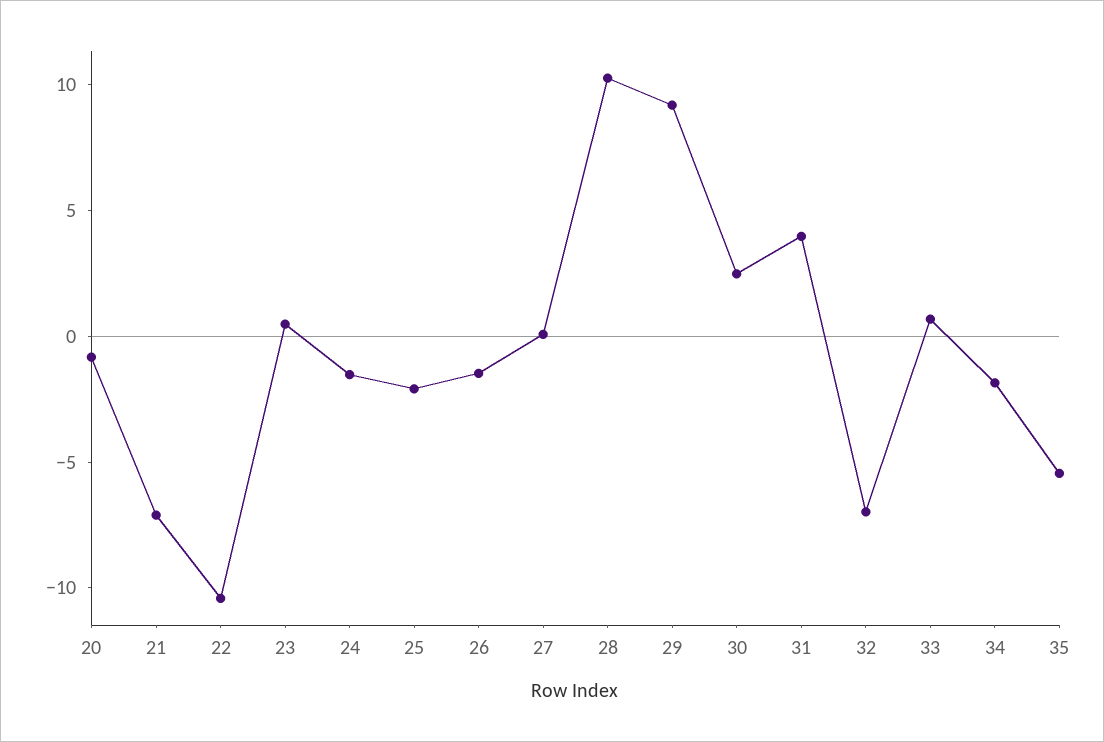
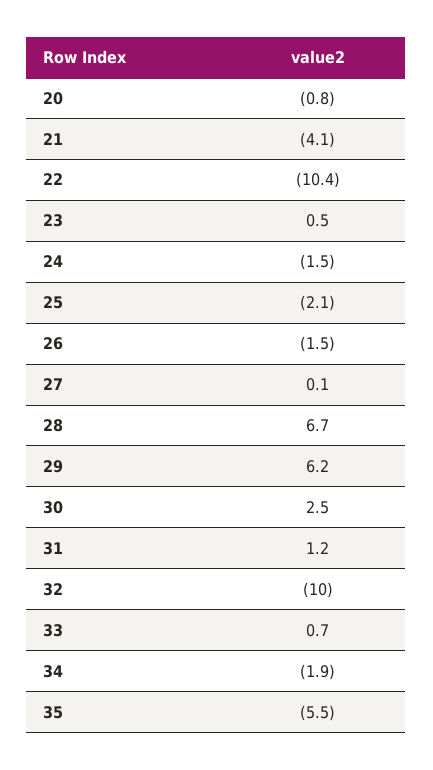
21: -7 -> -4.1
28: 10 -> 6.7
29: 9 -> 6.2
31: 4 -> 1.2
32: -7 -> -10

